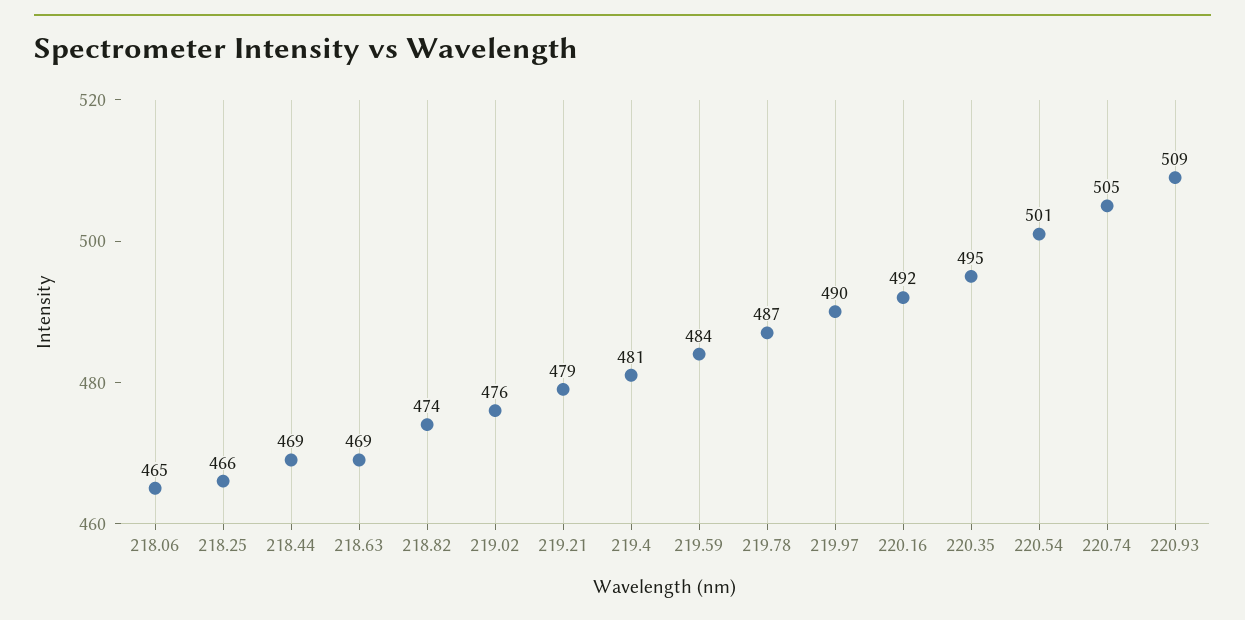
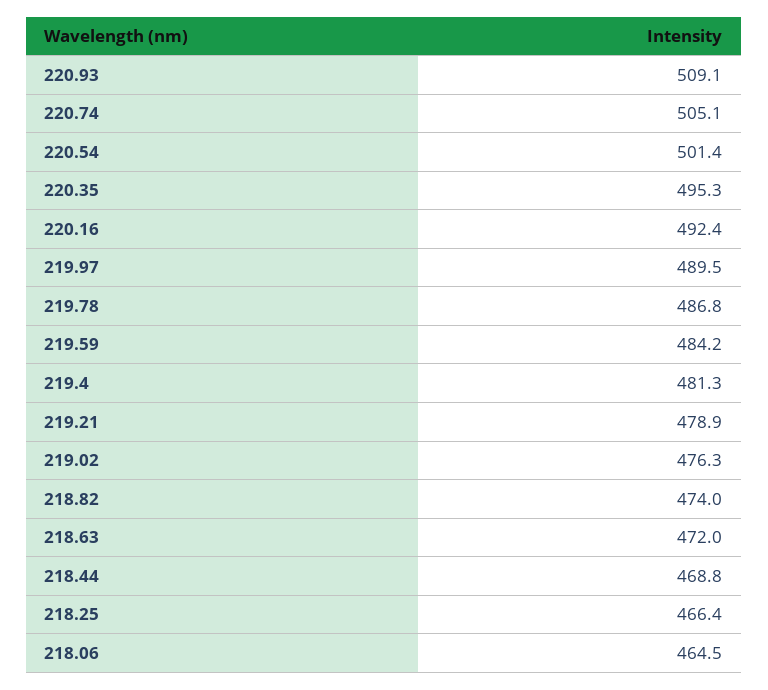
218.63: 469 -> 472

